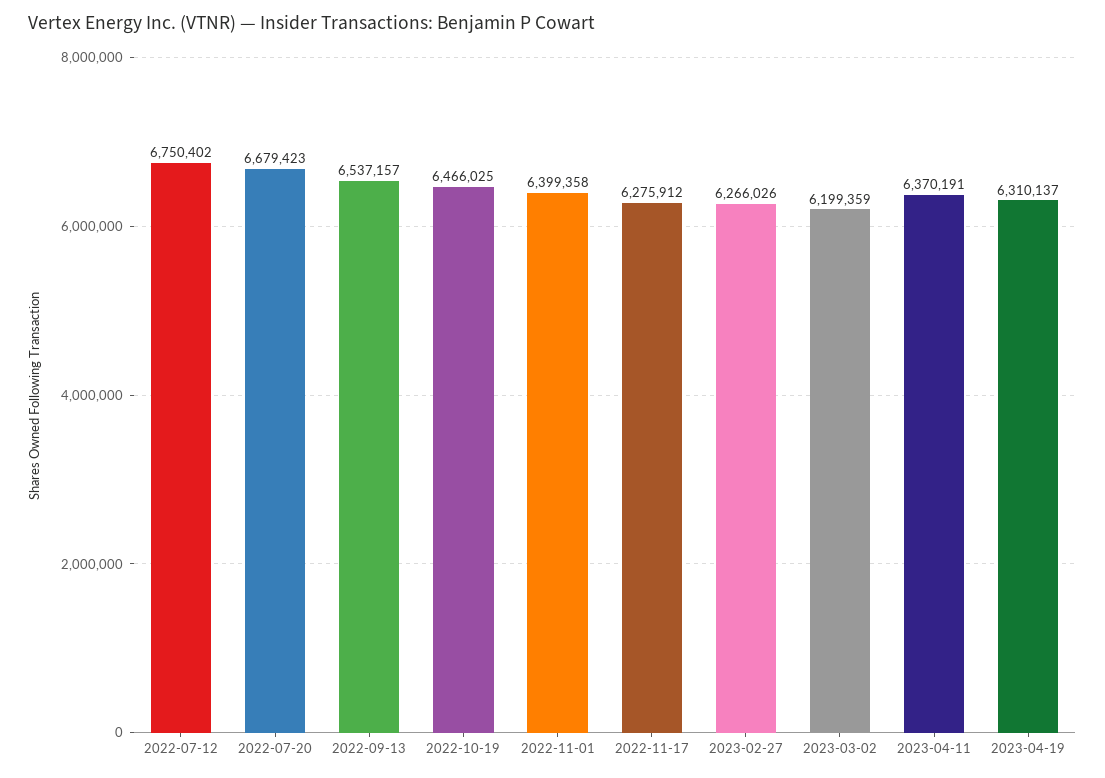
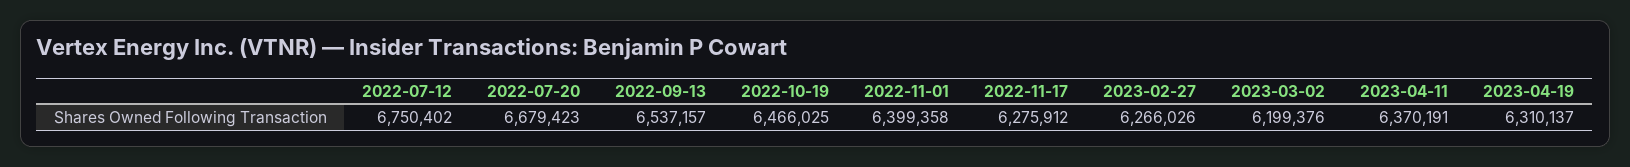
2023-03-02: 6199359 -> 6199376

